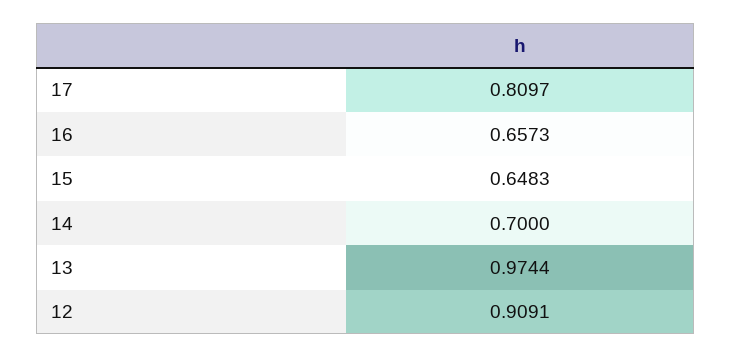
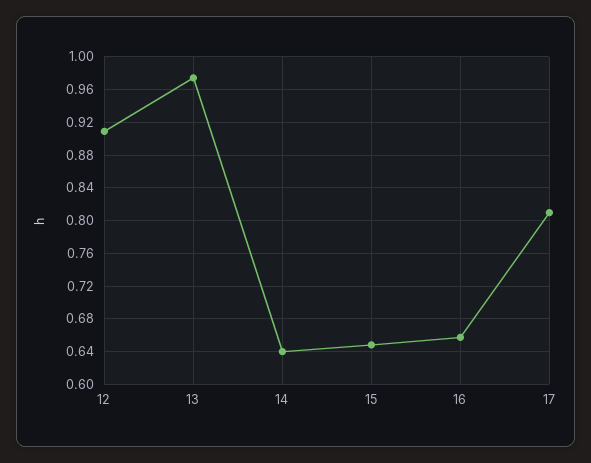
14: 0.7 -> 0.64

